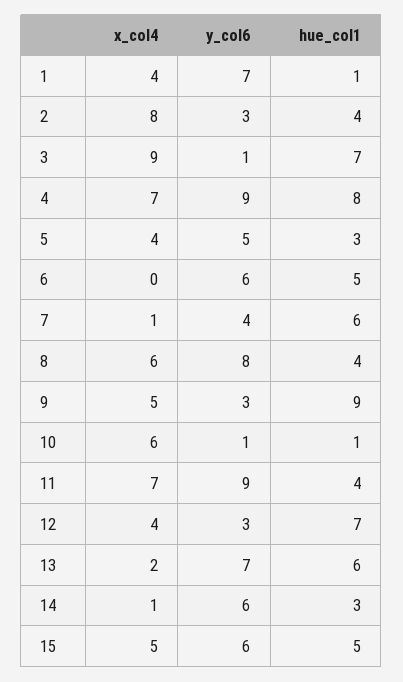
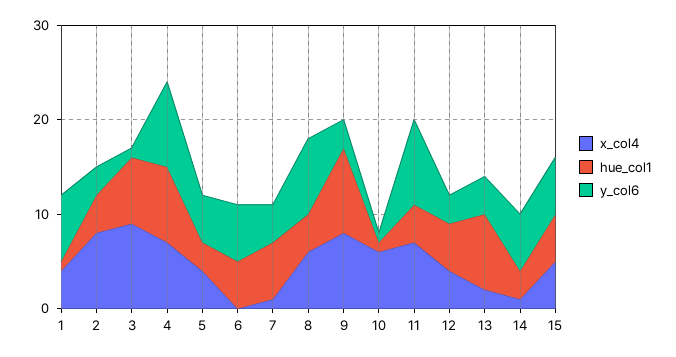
x_col4, 9: 5 -> 8
hue_col1, 12: 7 -> 5
y_col6, 13: 7 -> 4
hue_col1, 13: 6 -> 8

